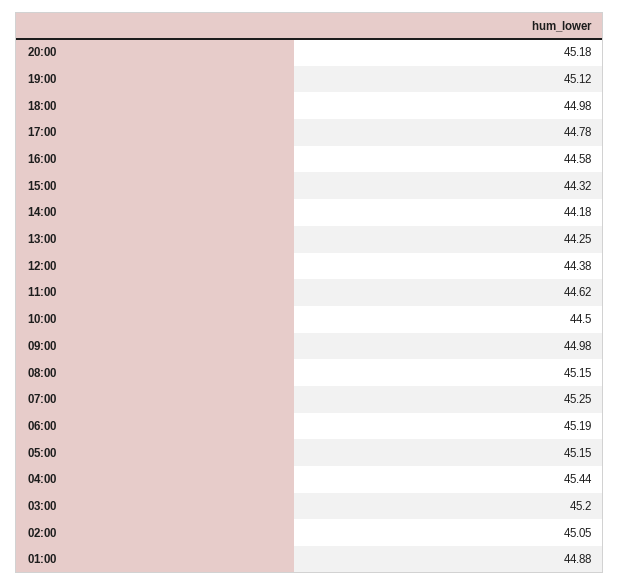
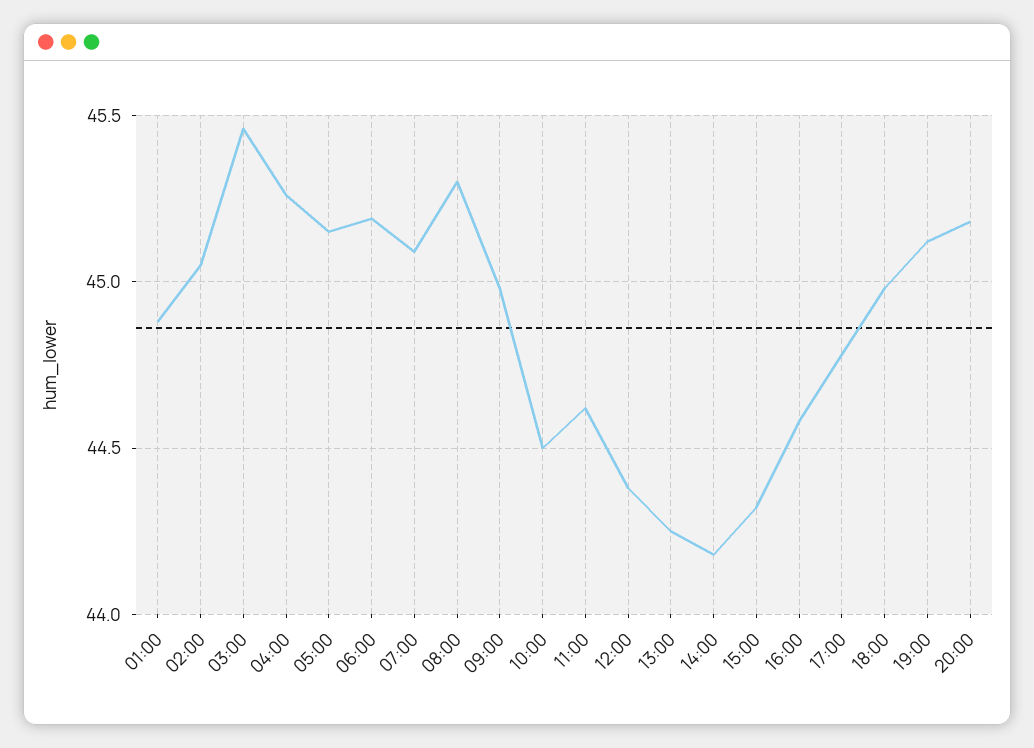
08:00: 45.15 -> 45.3
07:00: 45.25 -> 45.1
04:00: 45.44 -> 45.25
03:00: 45.2 -> 45.45

